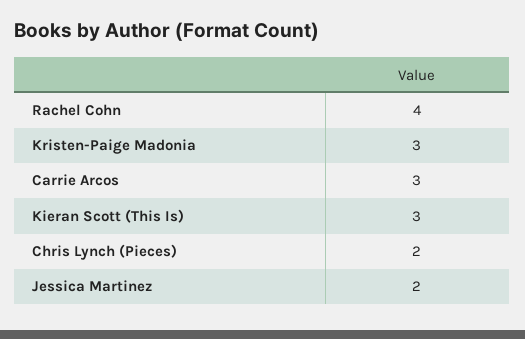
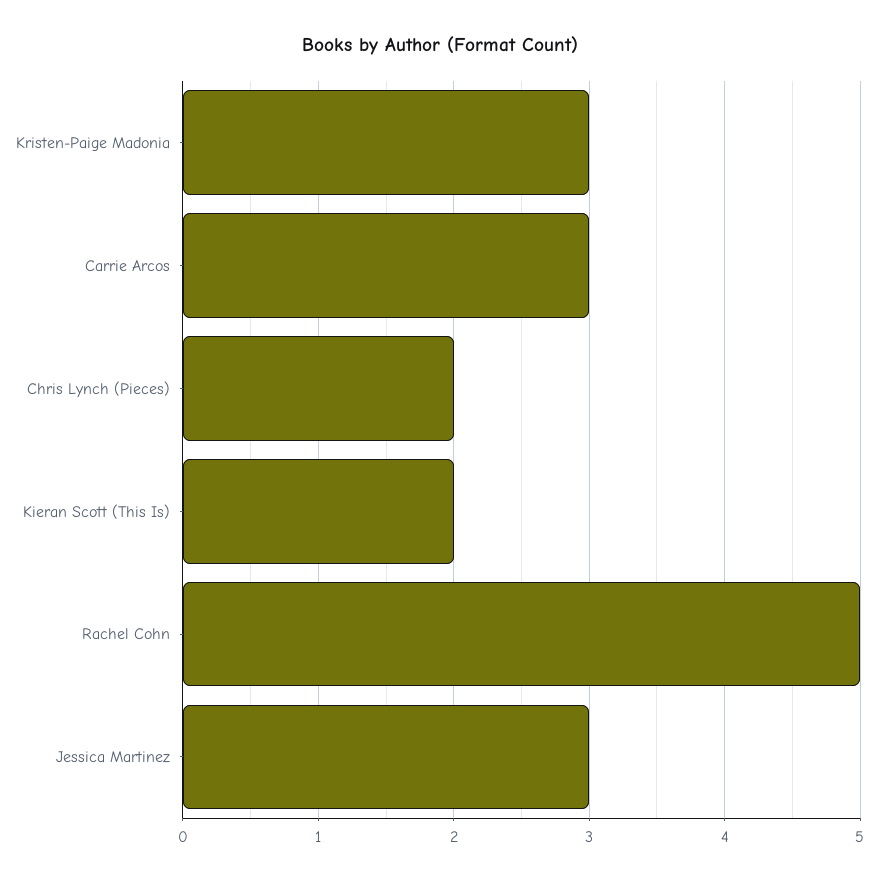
Rachel Cohn: 4 -> 5
Kieran Scott (This Is): 3 -> 2
Jessica Martinez: 2 -> 3

